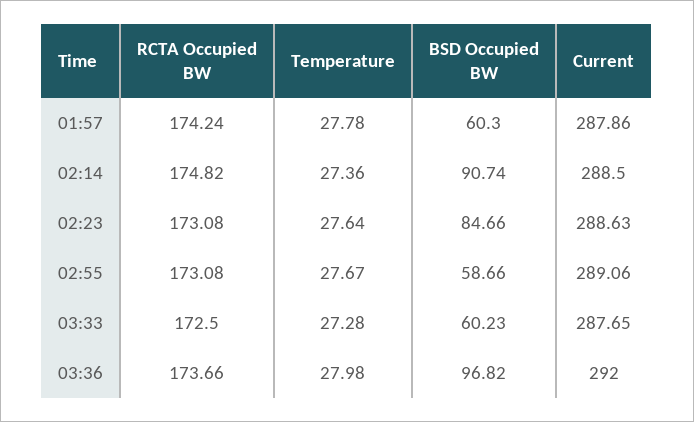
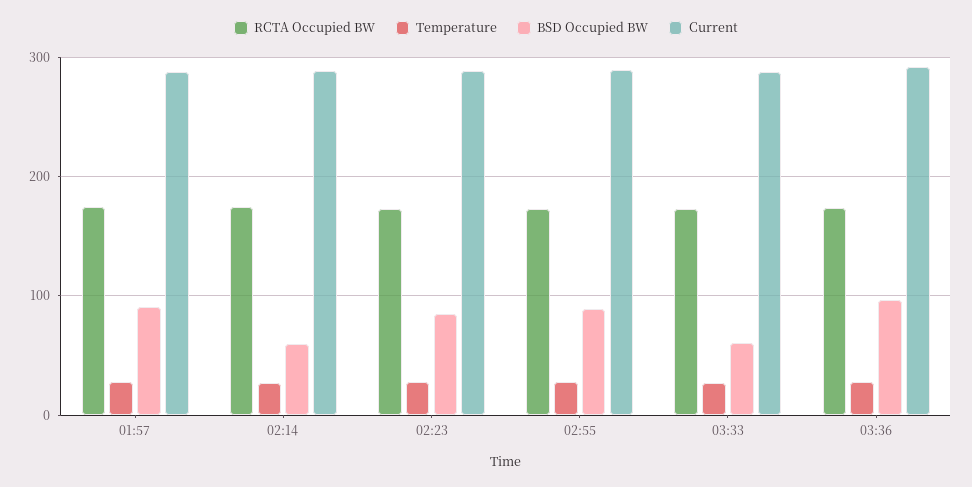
BSD Occupied BW, 01:57: 60.3 -> 90
BSD Occupied BW, 02:14: 90.74 -> 60
BSD Occupied BW, 02:55: 58.66 -> 90

